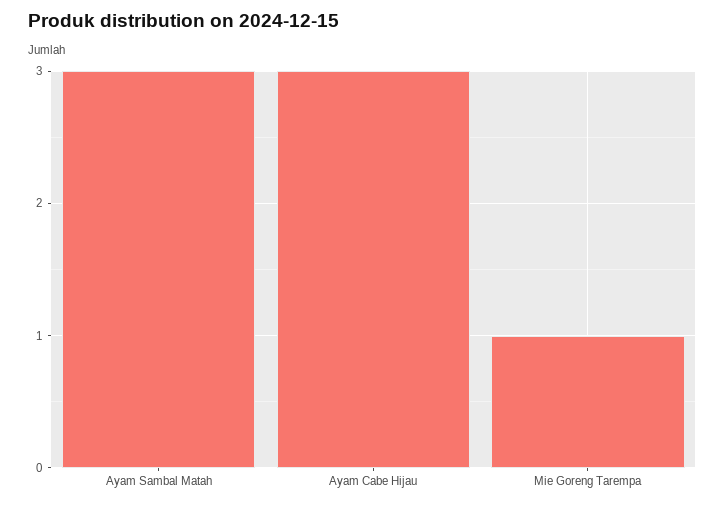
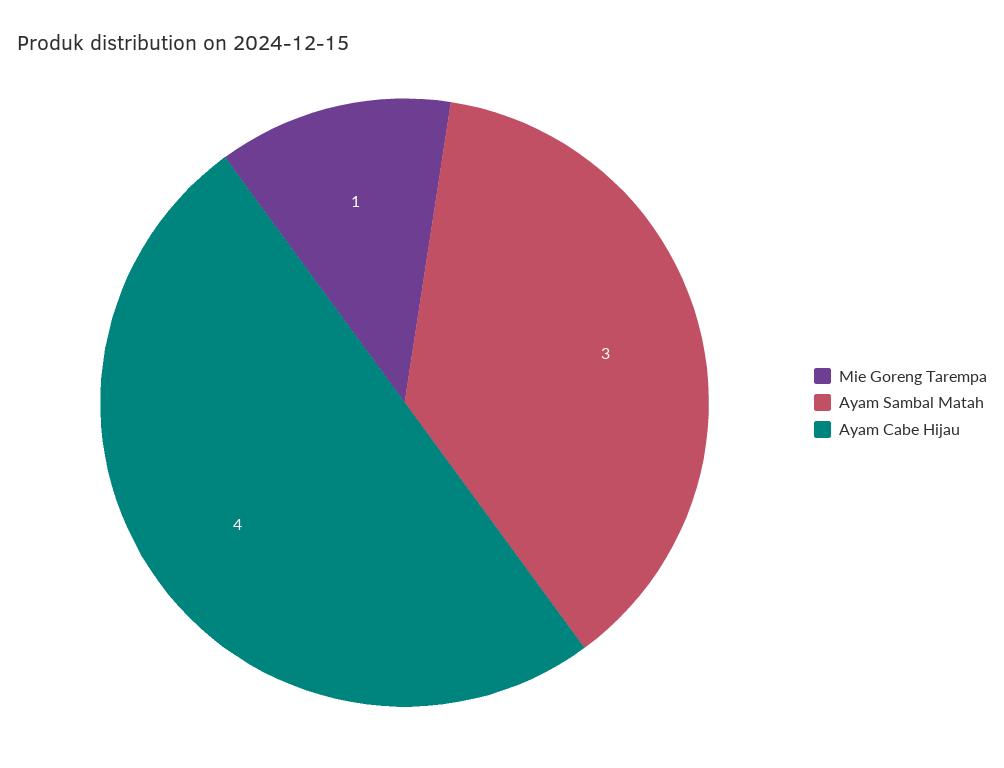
Ayam Cabe Hijau: 3 -> 4

